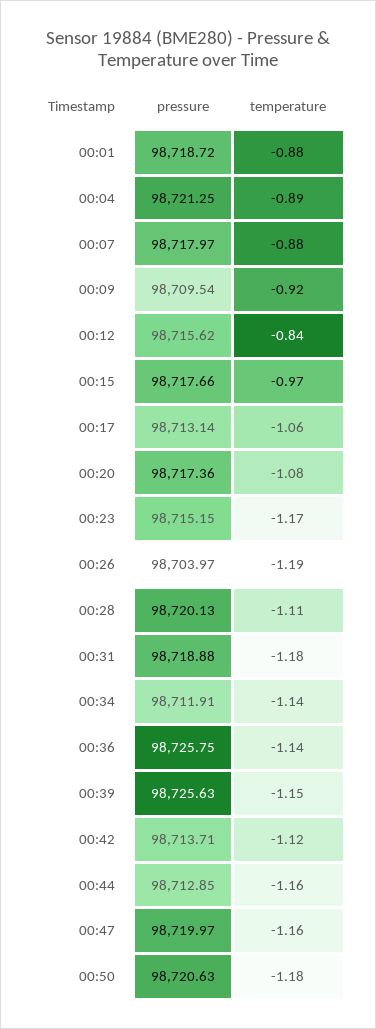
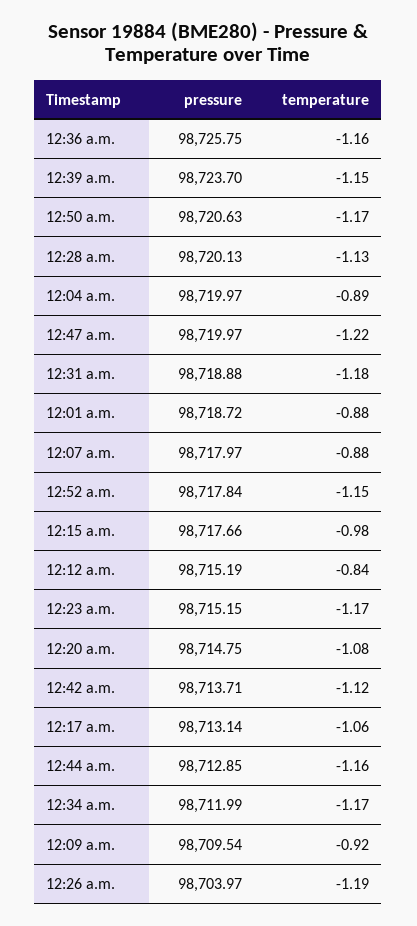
pressure, 00:04: 98721.25 -> 98719.97
pressure, 00:12: 98715.62 -> 98715.19
temperature, 00:15: -0.97 -> -0.98
pressure, 00:20: 98717.36 -> 98714.75
temperature, 00:28: -1.11 -> -1.13
pressure, 00:34: 98711.91 -> 98711.99
temperature, 00:34: -1.14 -> -1.17
temperature, 00:36: -1.14 -> -1.16
pressure, 00:39: 98725.63 -> 98723.7
temperature, 00:47: -1.16 -> -1.22
temperature, 00:50: -1.18 -> -1.17
pressure, 12:52 a.m.: none -> 98717.84
temperature, 12:52 a.m.: none -> -1.15

